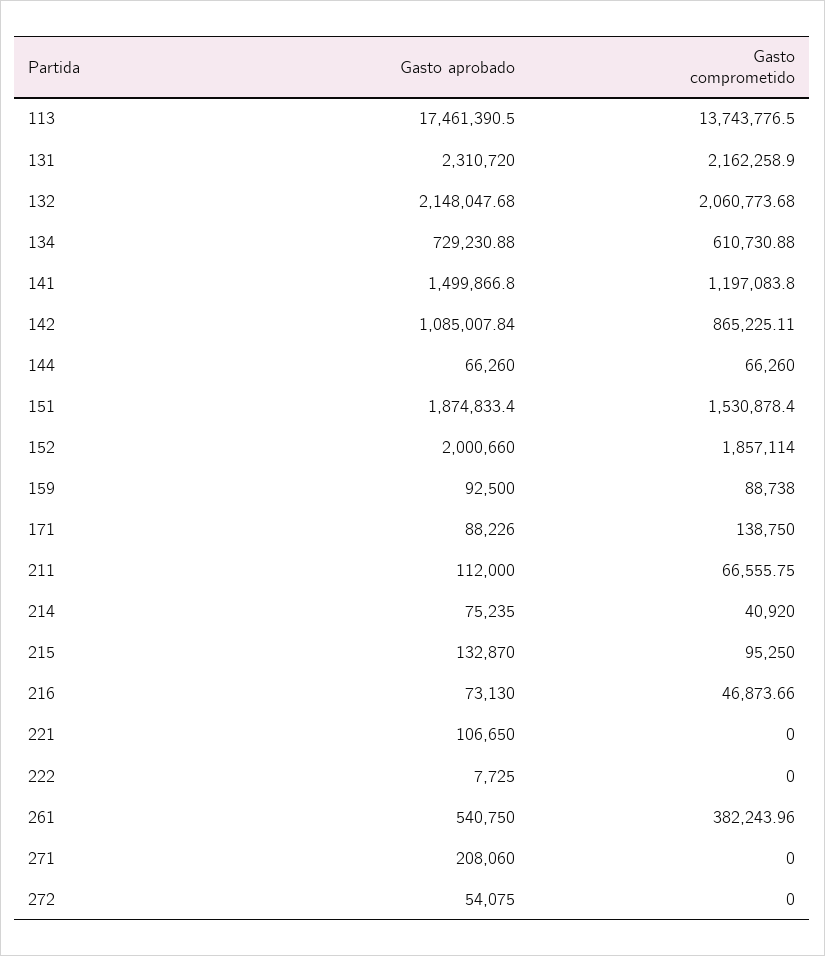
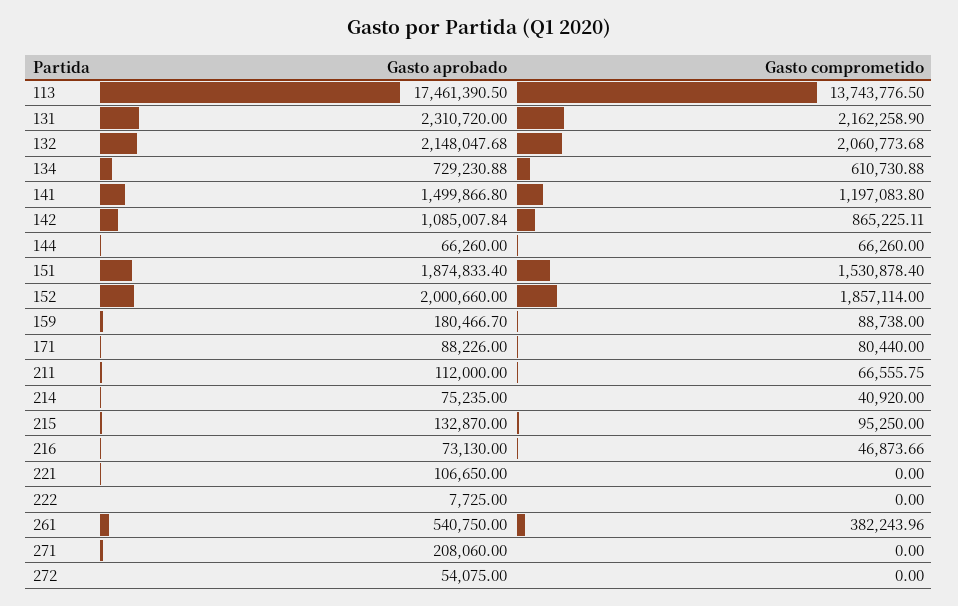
Gasto aprobado, 159: 92500 -> 180466.7
Gasto comprometido, 171: 138750 -> 80440

